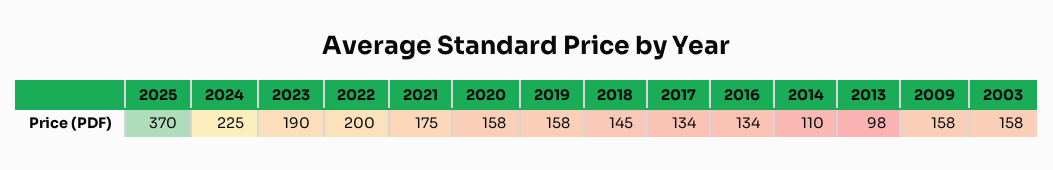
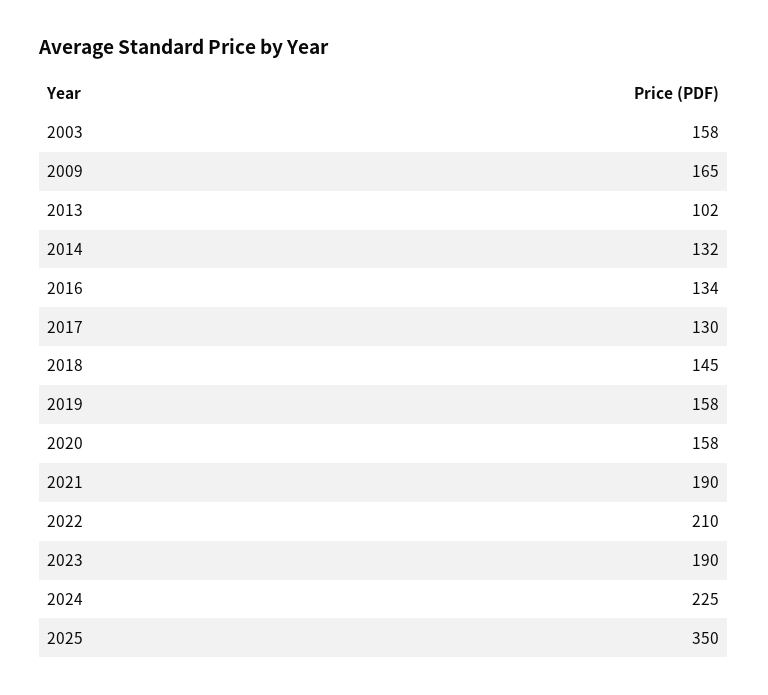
2025: 370 -> 350
2022: 200 -> 210
2021: 175 -> 190
2017: 134 -> 130
2014: 110 -> 132
2013: 98 -> 102
2009: 158 -> 165

